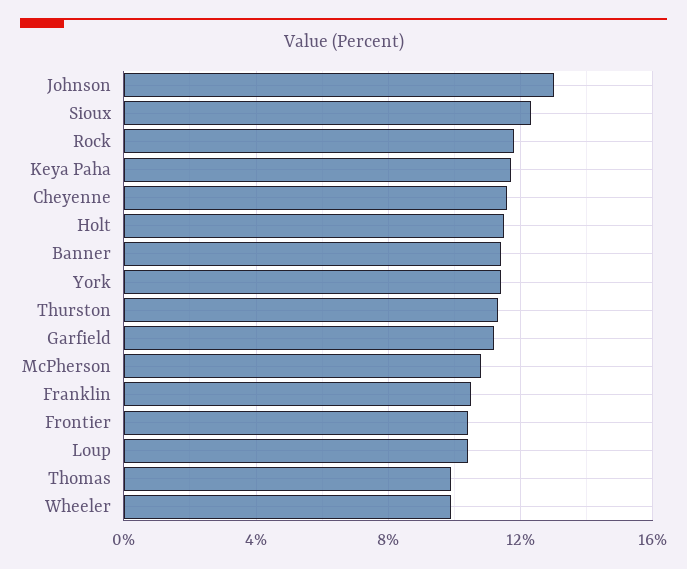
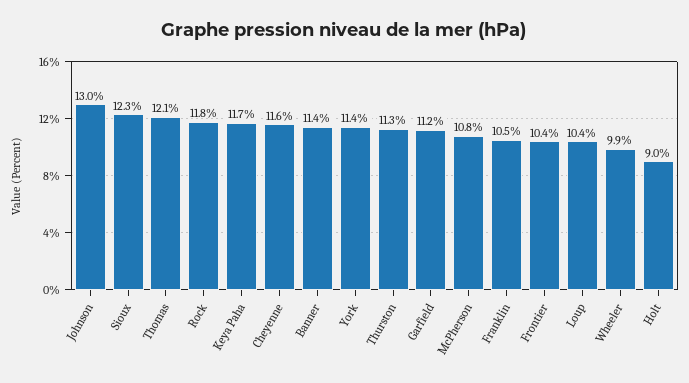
Holt: 11.5 -> 9
Thomas: 10 -> 12.1

